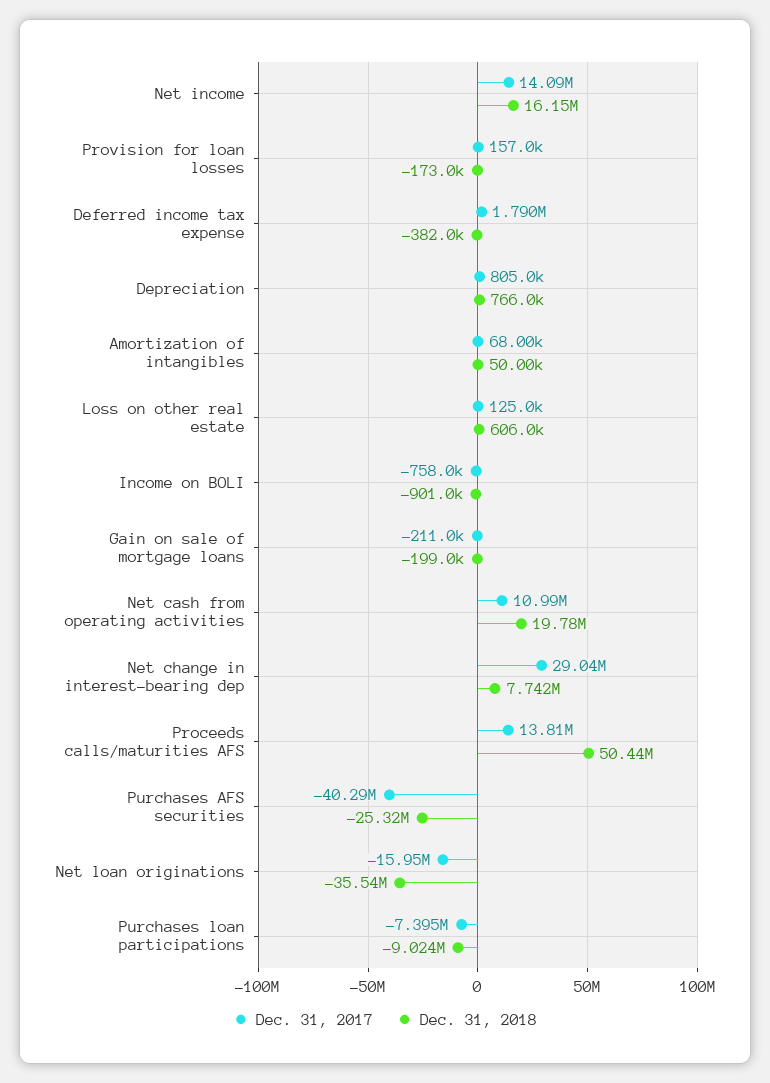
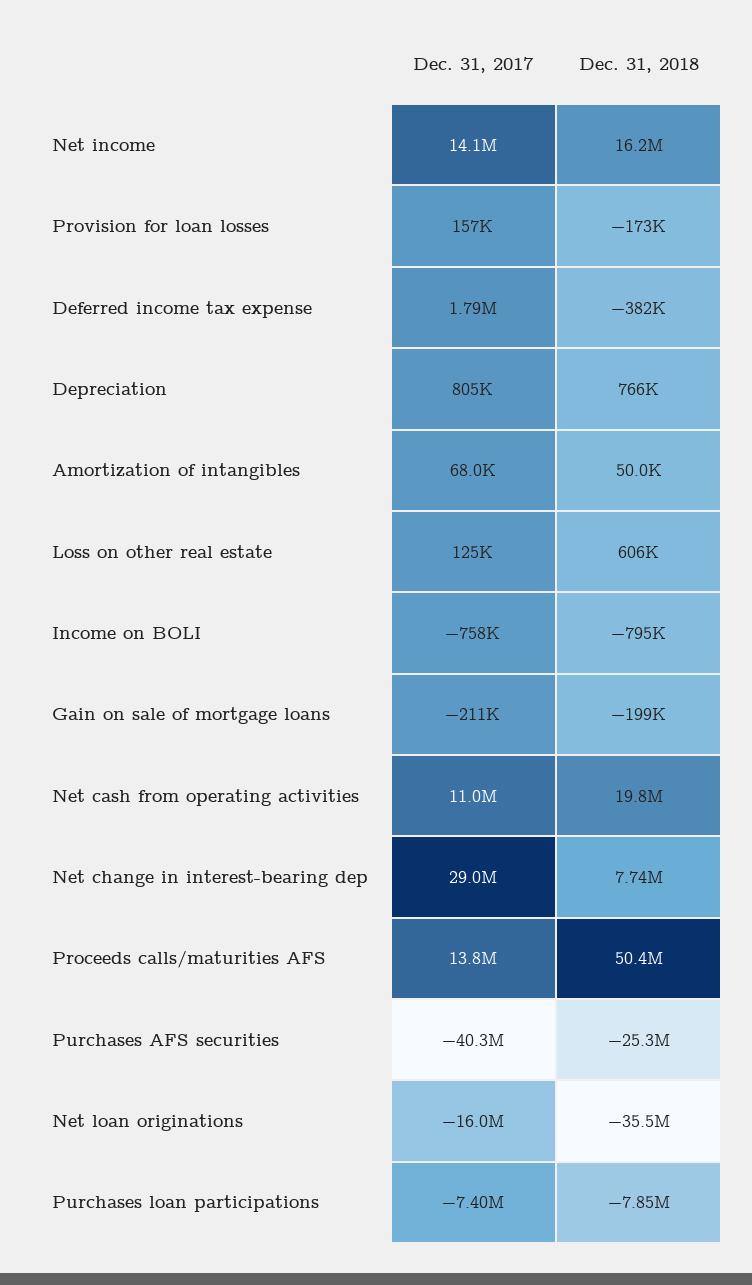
Dec. 31, 2018, Income on BOLI: -901000 -> -795000
Dec. 31, 2018, Purchases loan participations: -9024000 -> -7850000

